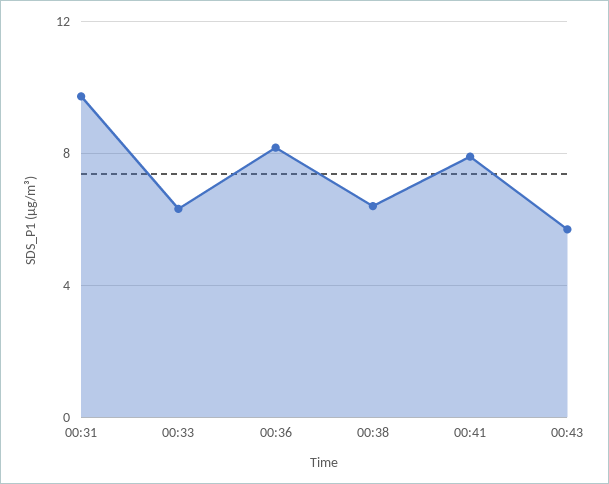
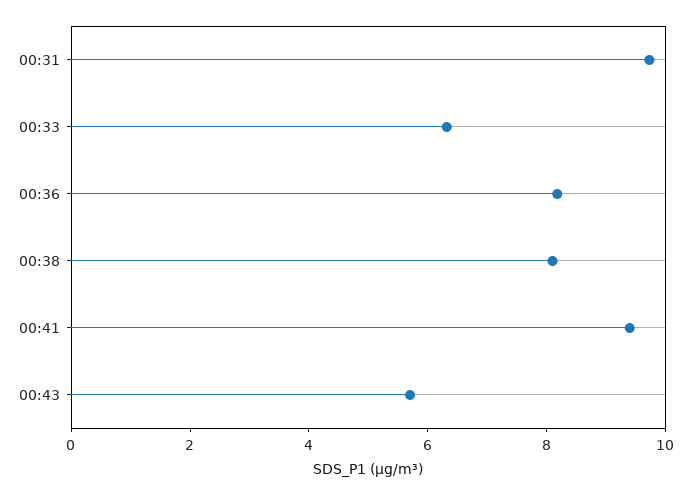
00:38: 6.5 -> 8
00:41: 8 -> 9.5

